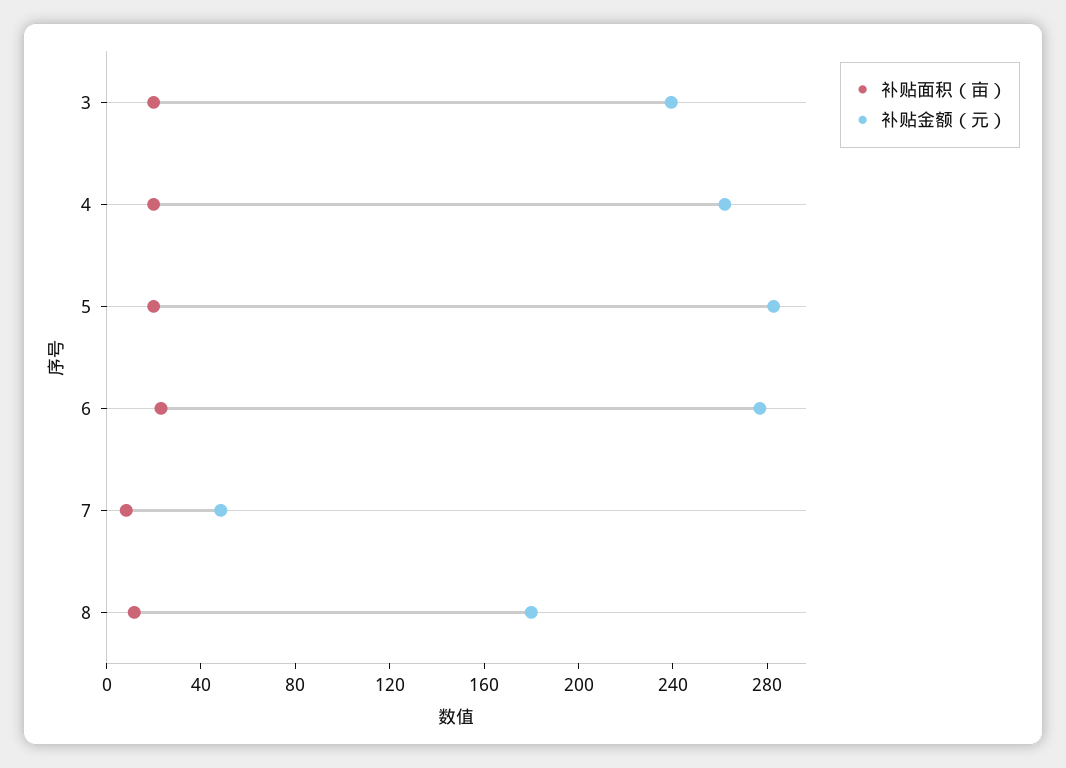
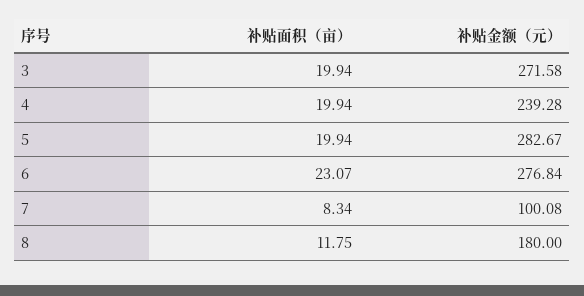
补贴金额（元）, 3: 240 -> 271.58
补贴金额（元）, 4: 260 -> 239.28
补贴金额（元）, 7: 50 -> 100.08

